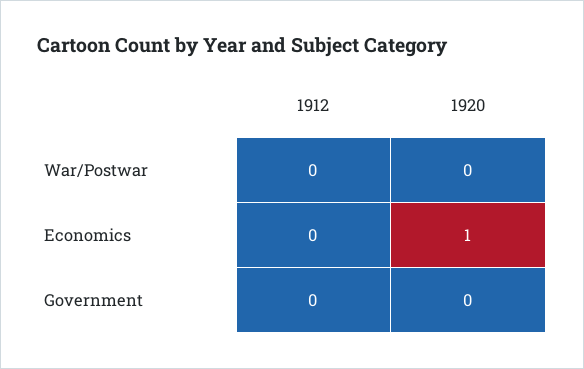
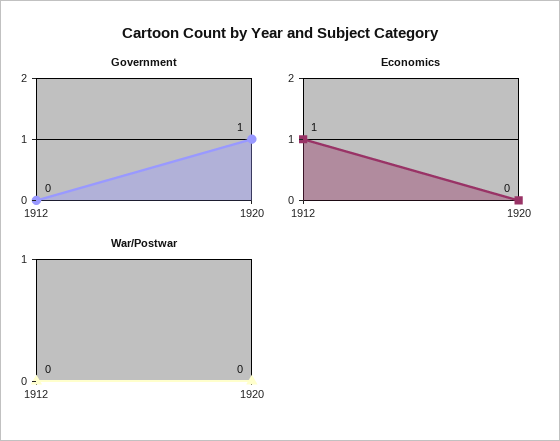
Economics, 1912: 0 -> 1
Economics, 1920: 1 -> 0
Government, 1920: 0 -> 1

